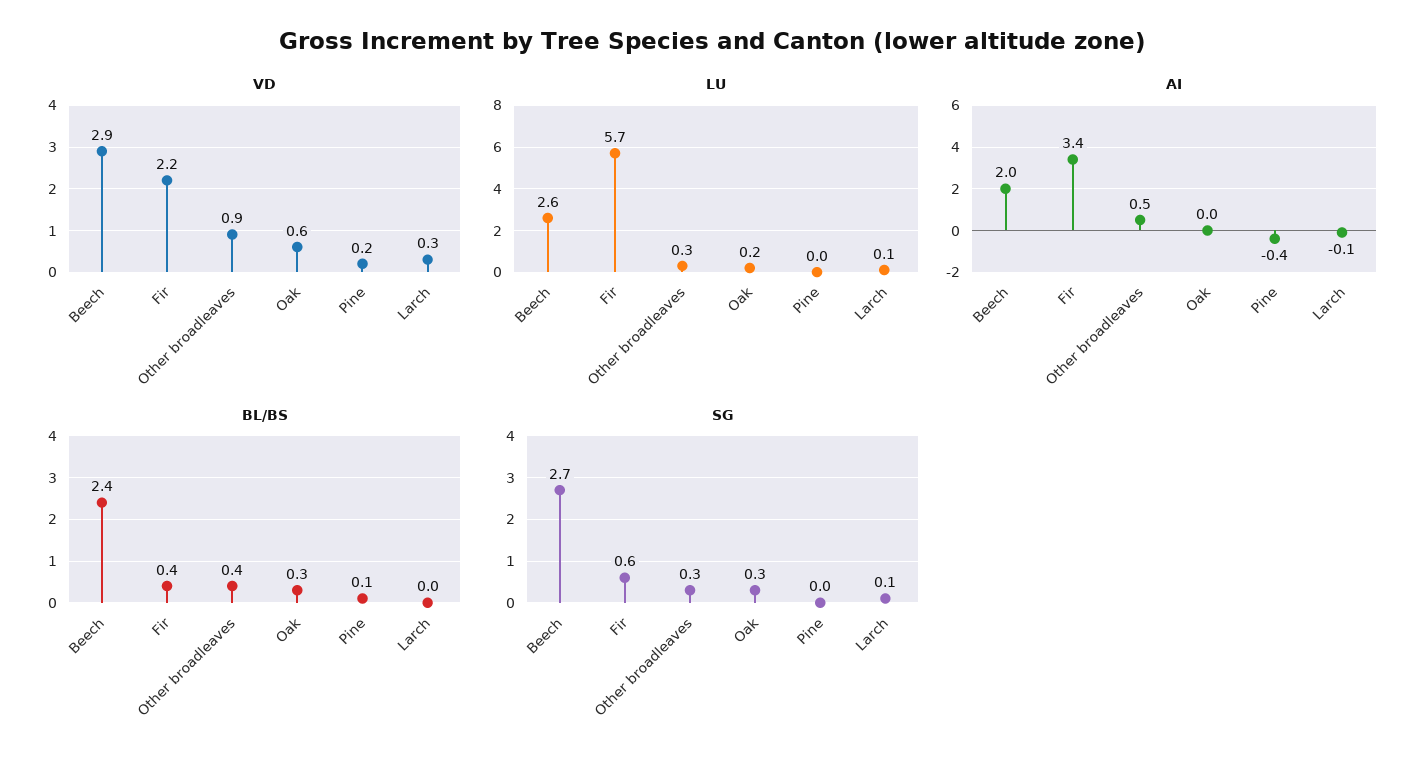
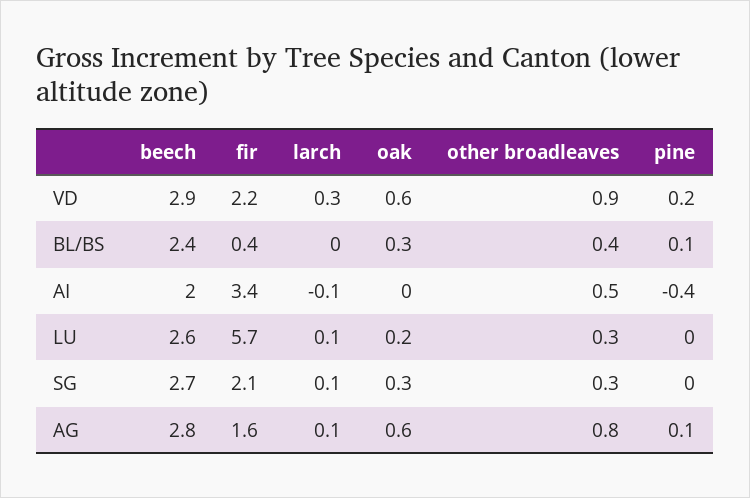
SG, Fir: 0.6 -> 2.1
AG, Beech: none -> 2.8
AG, Fir: none -> 1.6
AG, Larch: none -> 0.1
AG, Oak: none -> 0.6
AG, Other broadleaves: none -> 0.8
AG, Pine: none -> 0.1

